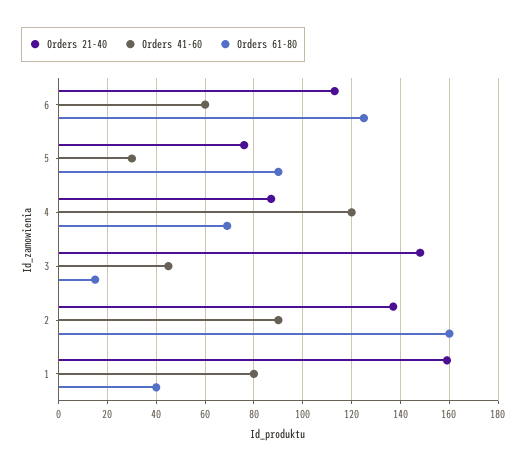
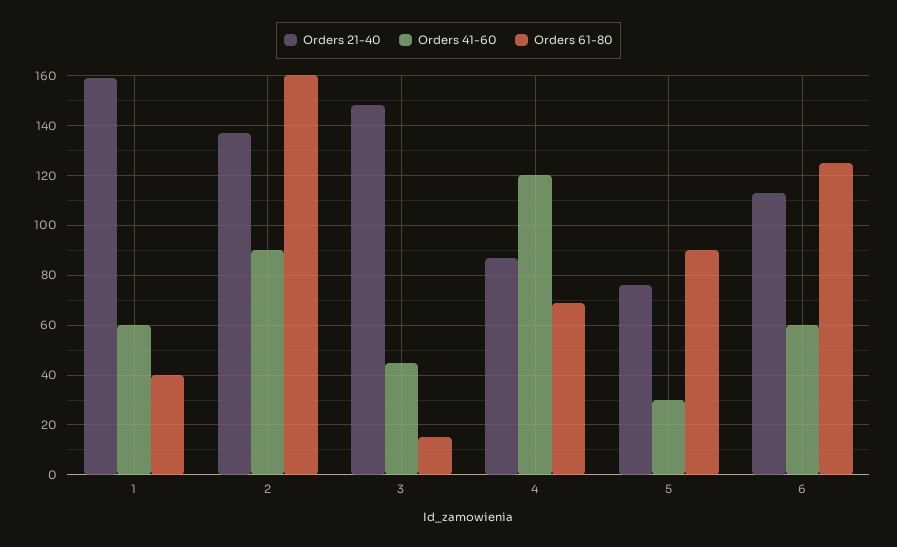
Orders 41-60, 1: 80 -> 60

